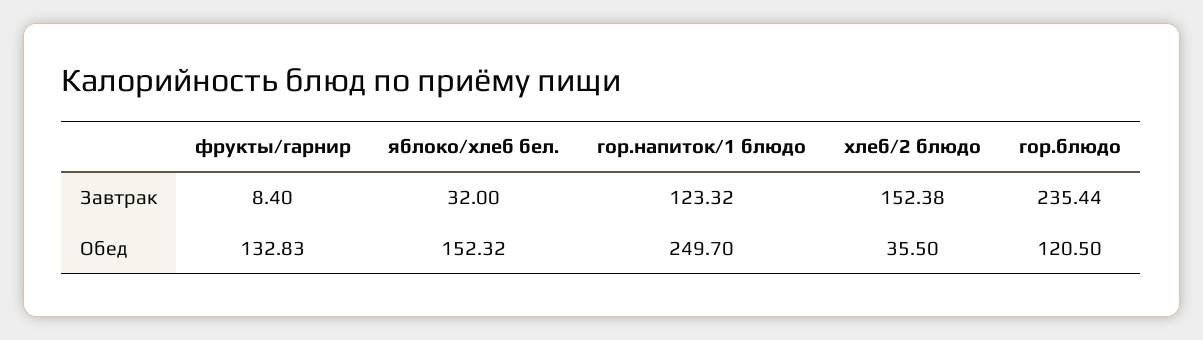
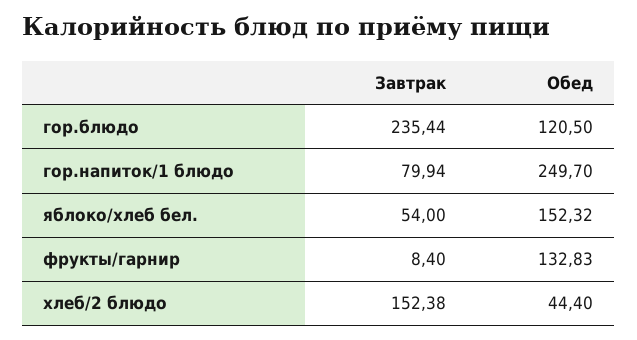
яблоко/хлеб бел., Завтрак: 32 -> 54
гор.напиток/1 блюдо, Завтрак: 123.32 -> 79.94
хлеб/2 блюдо, Обед: 35.5 -> 44.4

